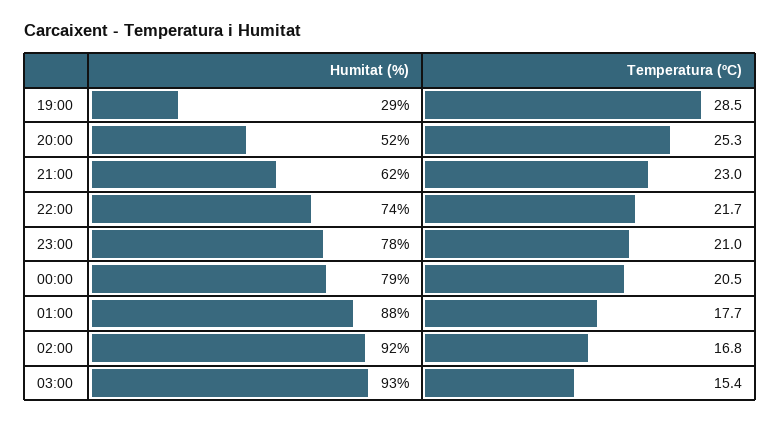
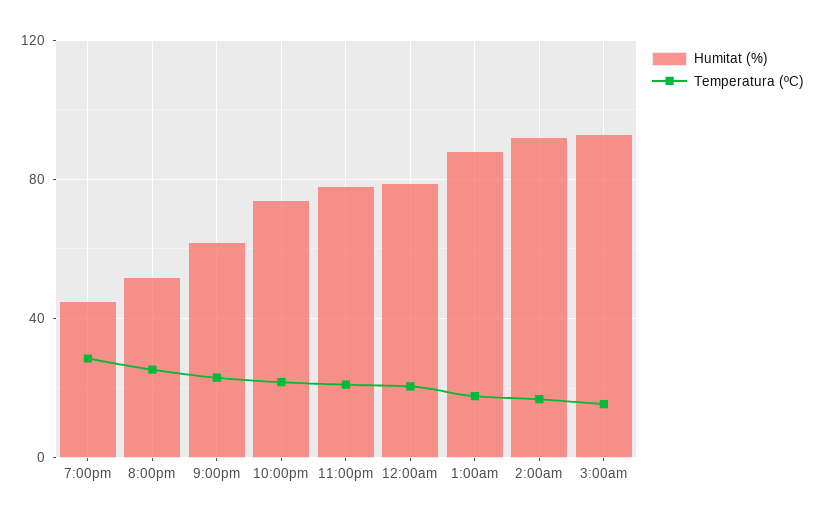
Humitat (%), 19:00: 29 -> 45

